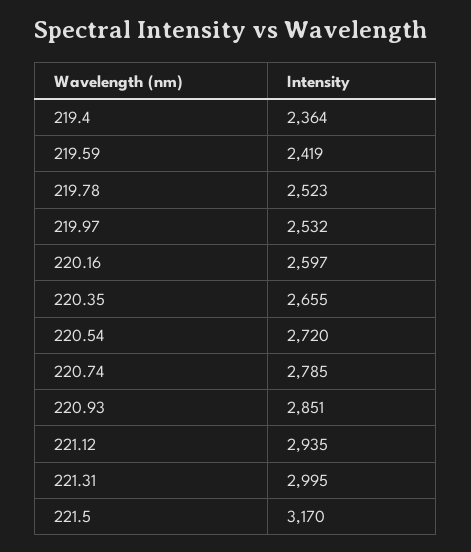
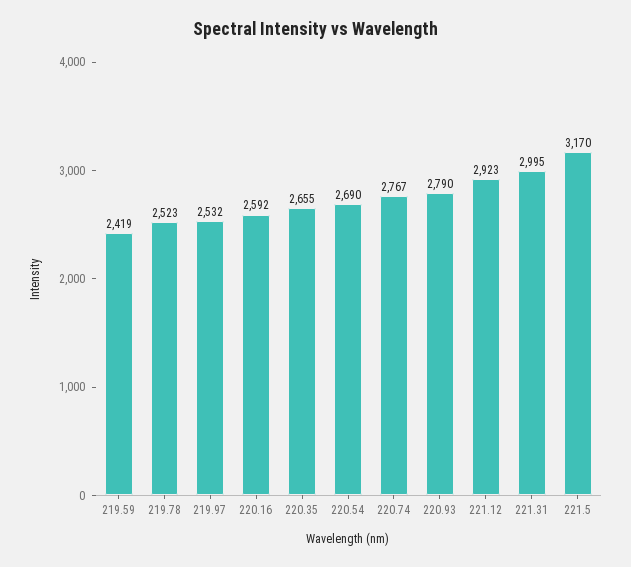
219.4: 2364 -> none
220.16: 2597 -> 2592
220.54: 2720 -> 2690
220.74: 2785 -> 2767
220.93: 2851 -> 2790
221.12: 2935 -> 2923

